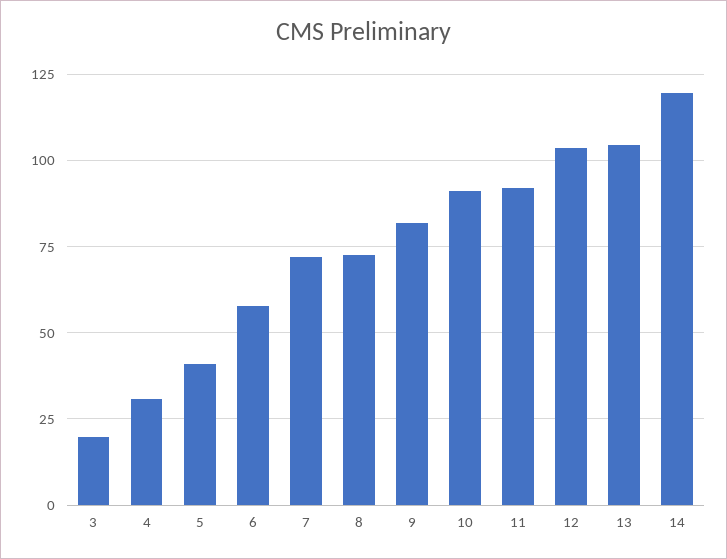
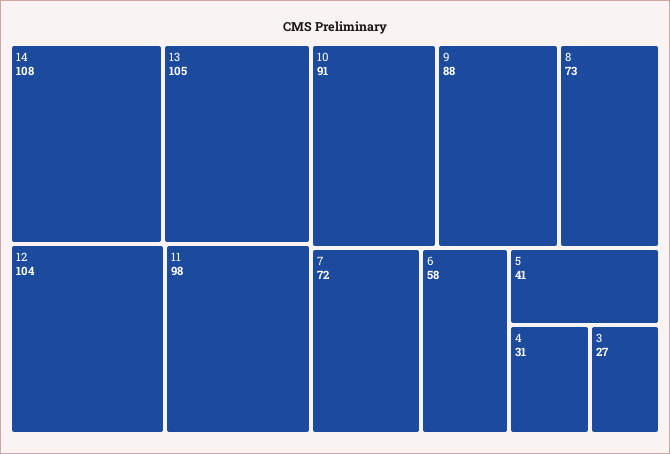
3: 20 -> 27
9: 82.5 -> 88
11: 92.5 -> 98
14: 120 -> 108

